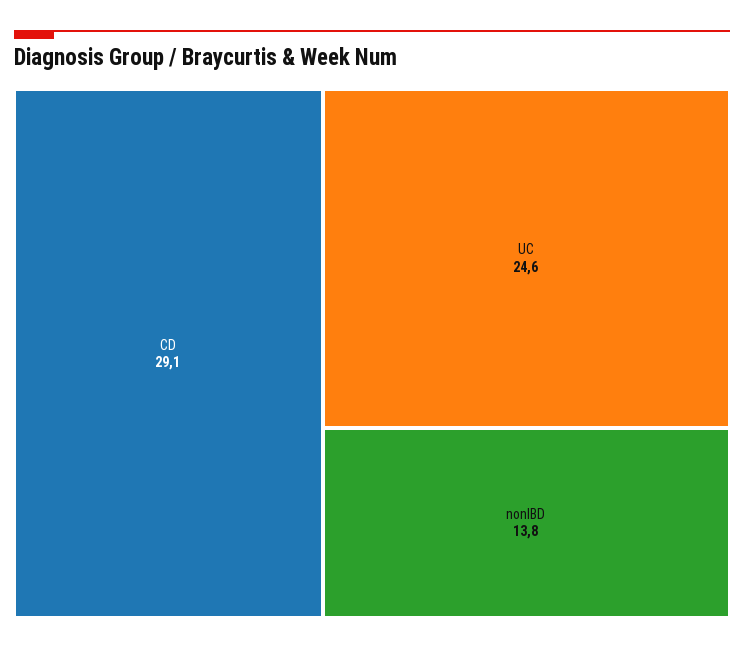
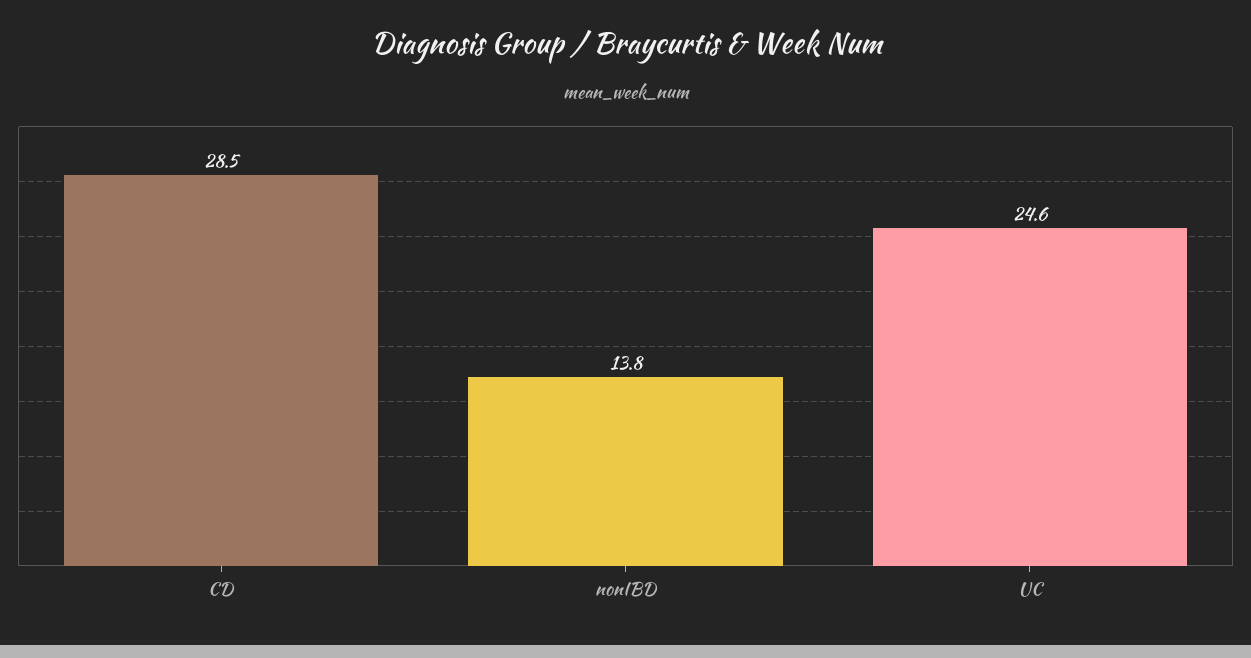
CD: 29.1 -> 28.5

